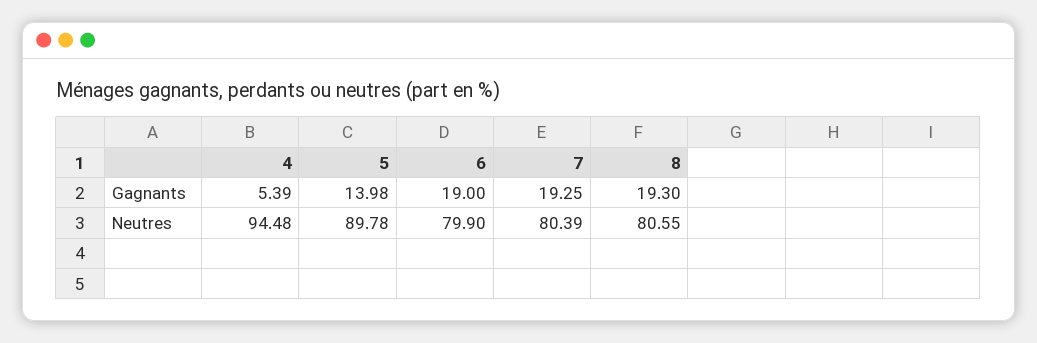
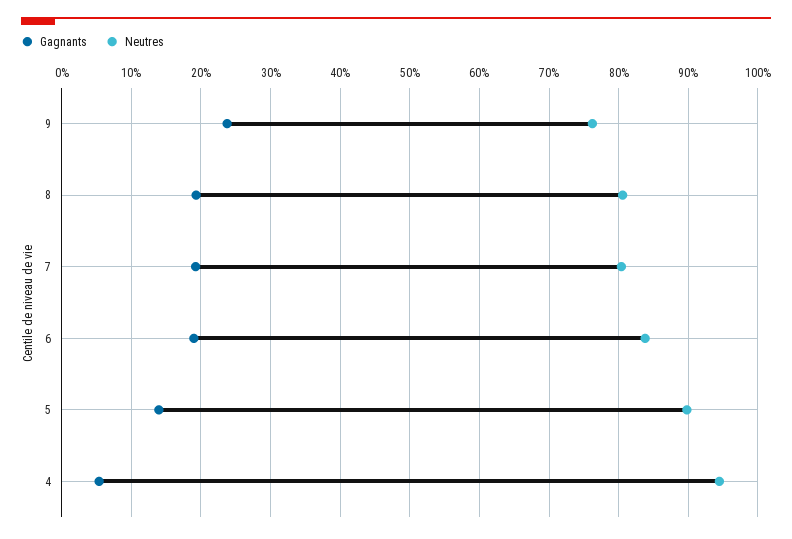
Neutres, 6: 79.9 -> 84
Gagnants, 9: none -> 24
Neutres, 9: none -> 76

